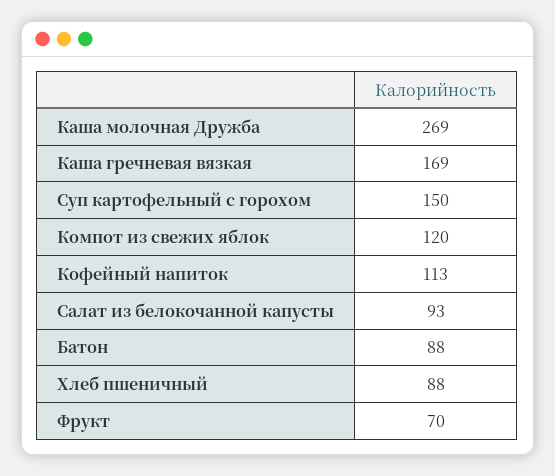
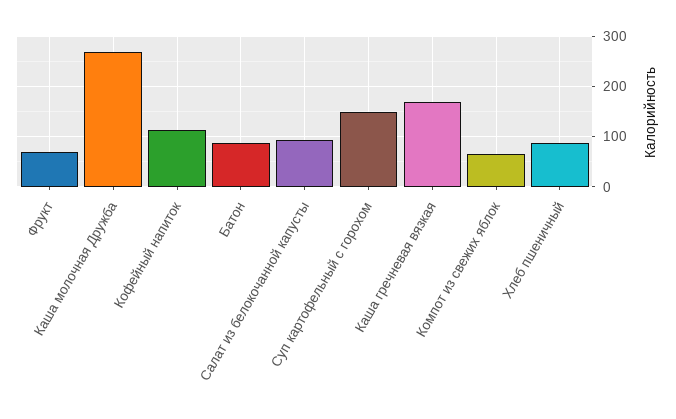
Компот из свежих яблок: 120 -> 60

